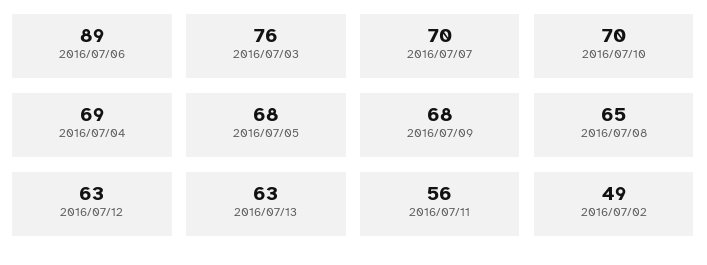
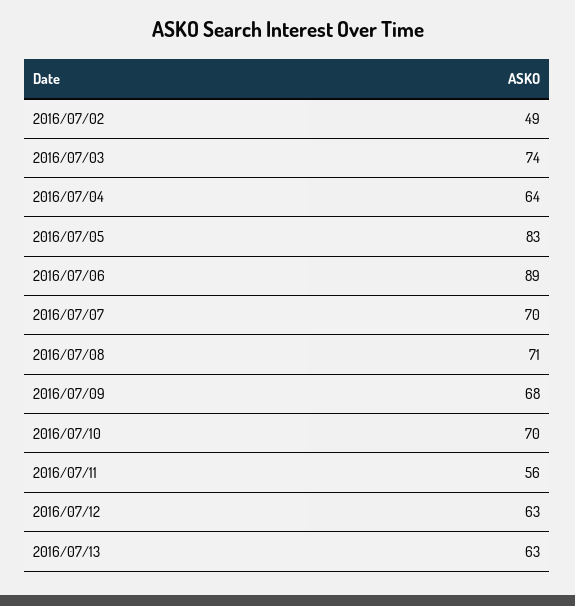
2016/07/03: 76 -> 74
2016/07/04: 69 -> 64
2016/07/05: 68 -> 83
2016/07/08: 65 -> 71

